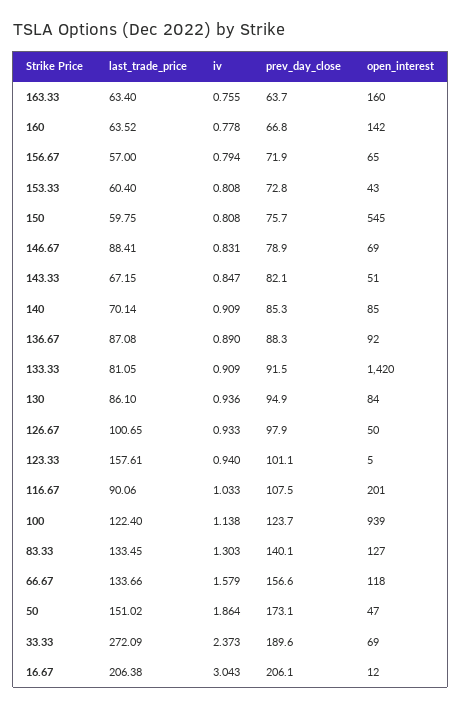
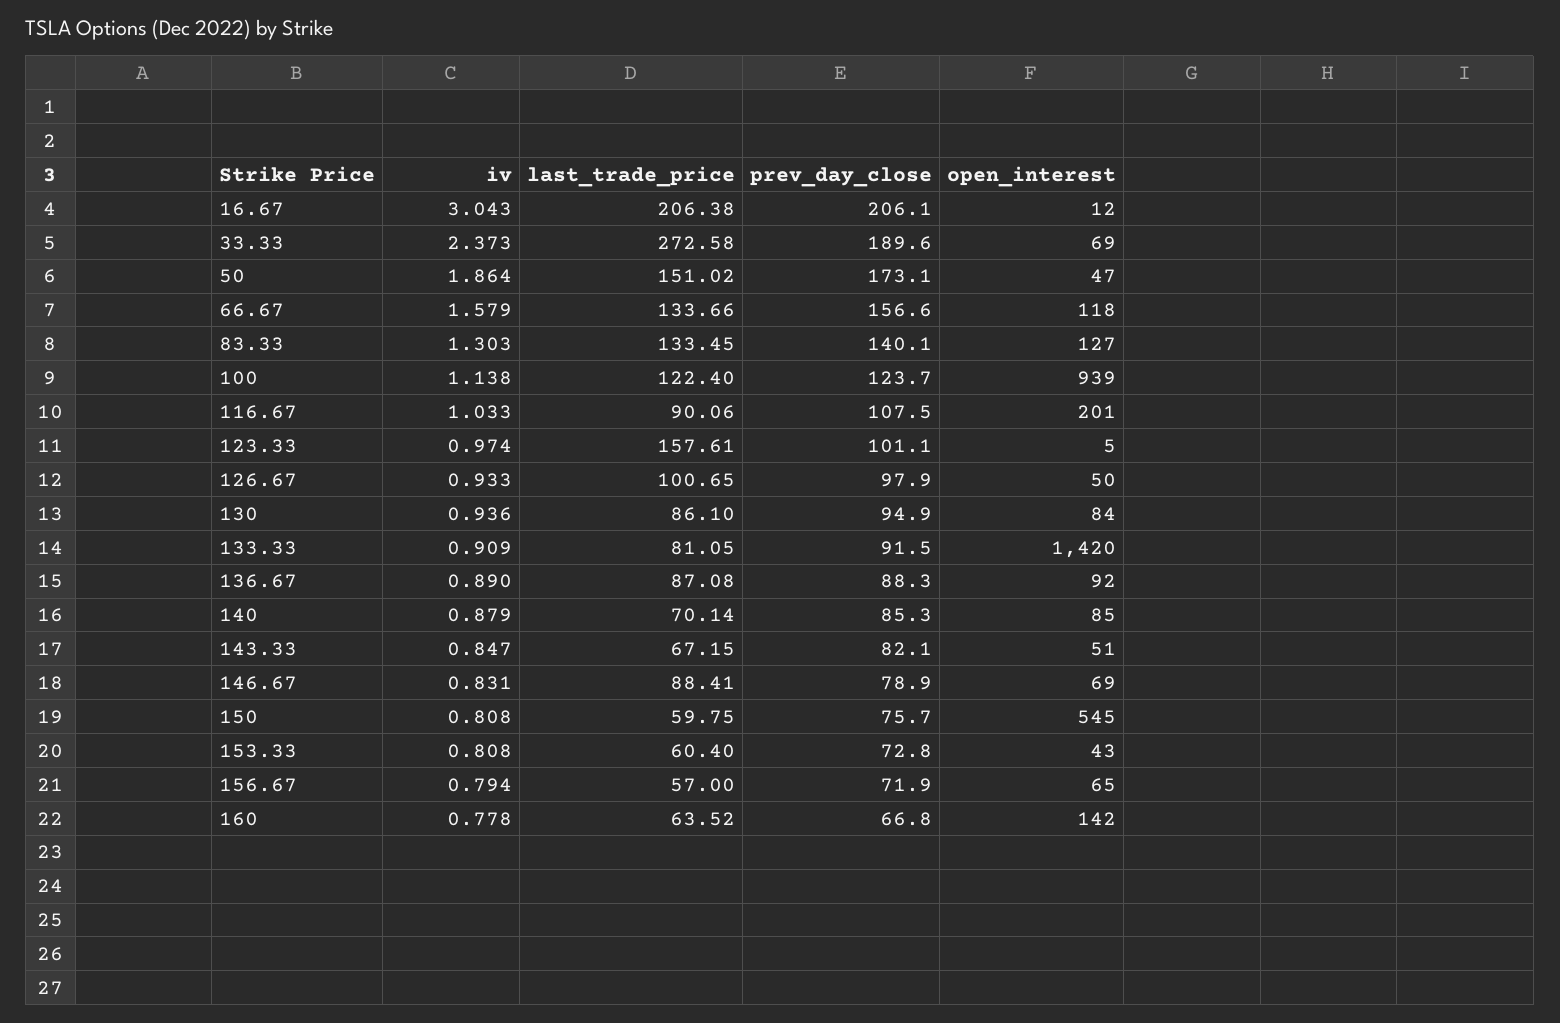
last_trade_price, 163.33: 63.4 -> none
iv, 163.33: 0.755 -> none
prev_day_close, 163.33: 63.7 -> none
open_interest, 163.33: 160 -> none
iv, 140: 0.909 -> 0.879
iv, 123.33: 0.94 -> 0.974
last_trade_price, 33.33: 272.09 -> 272.58

